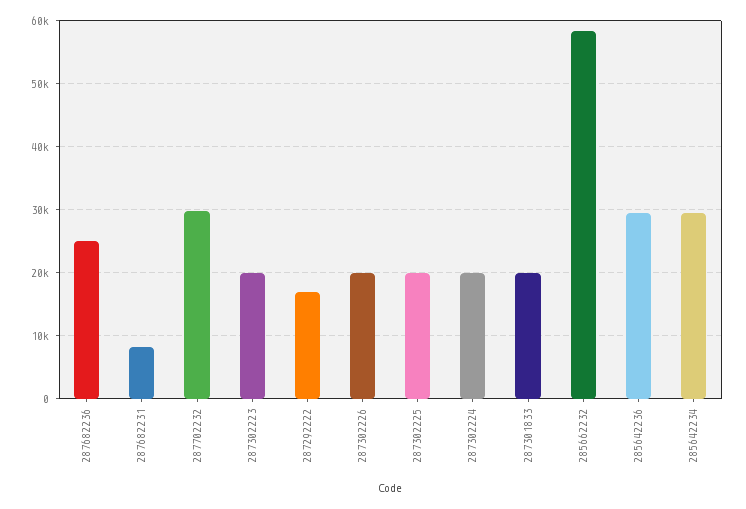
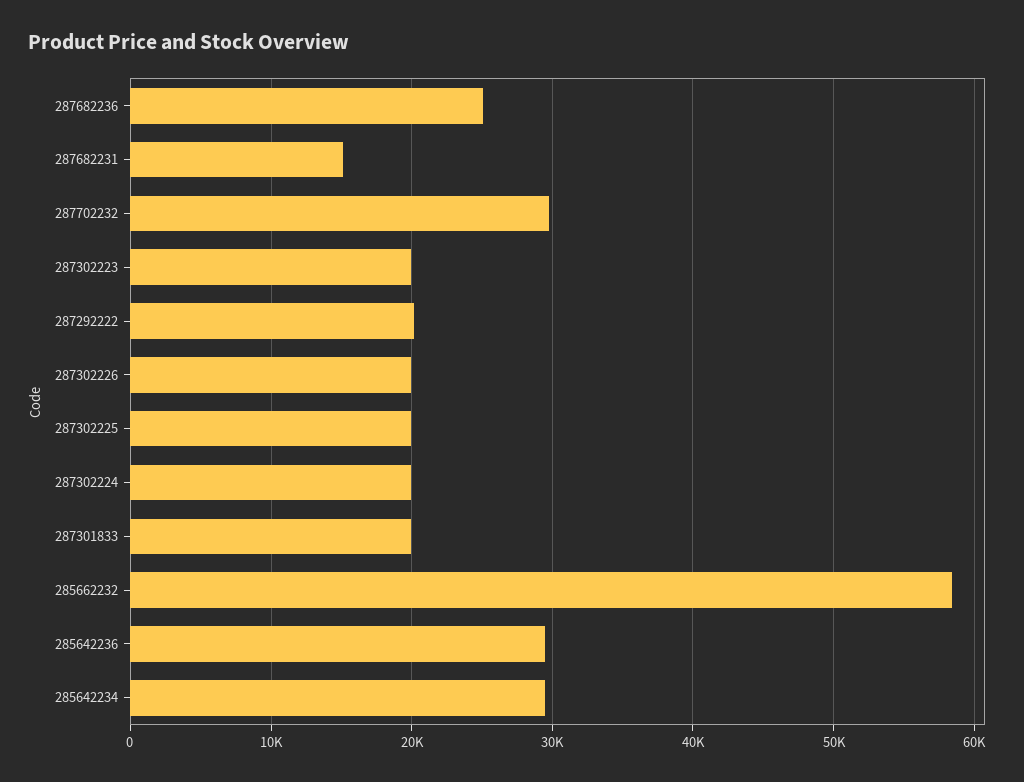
287682231: 8000 -> 15000
287292222: 17000 -> 20000

